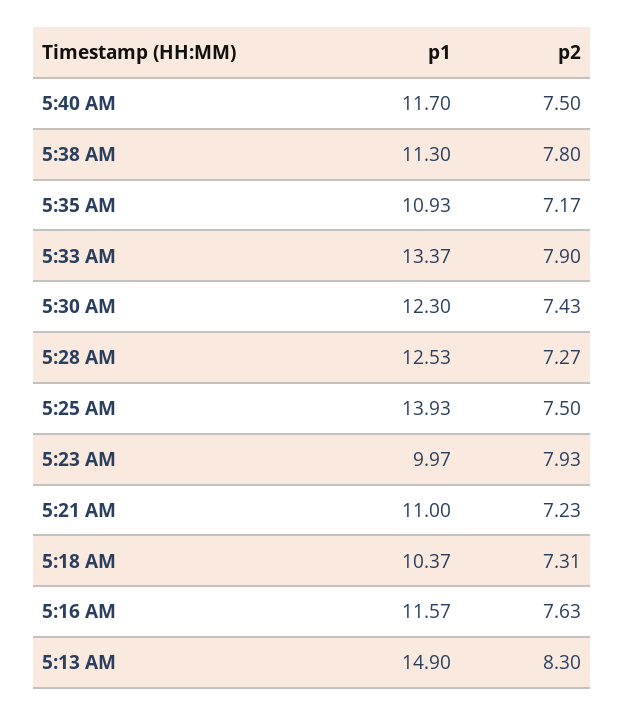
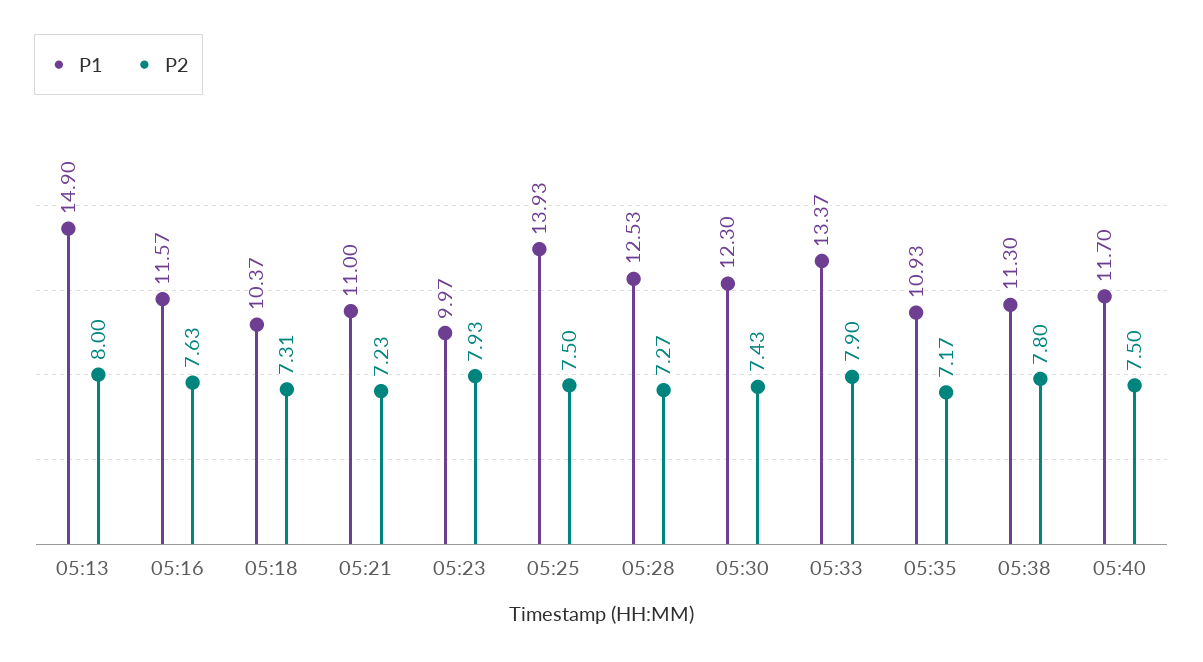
p2, 5:13 AM: 8.3 -> 8

